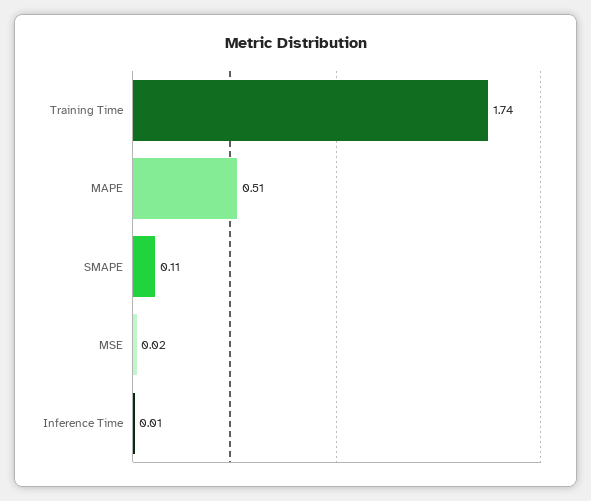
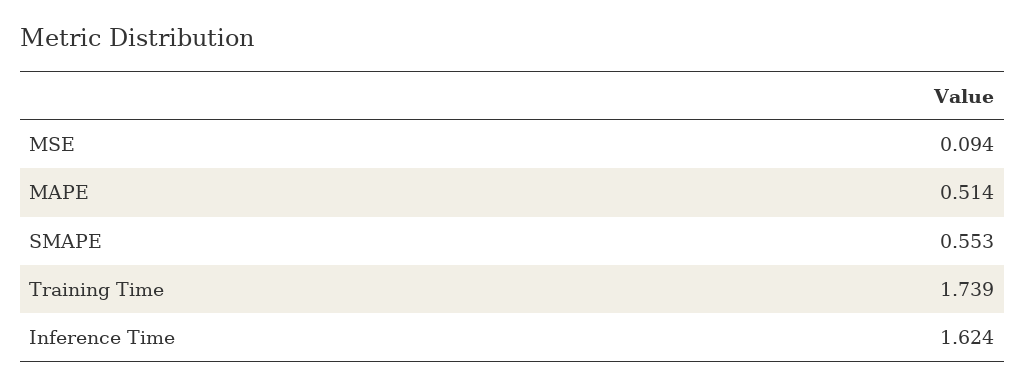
SMAPE: 0.11 -> 0.553
MSE: 0.02 -> 0.094
Inference Time: 0.01 -> 1.624

